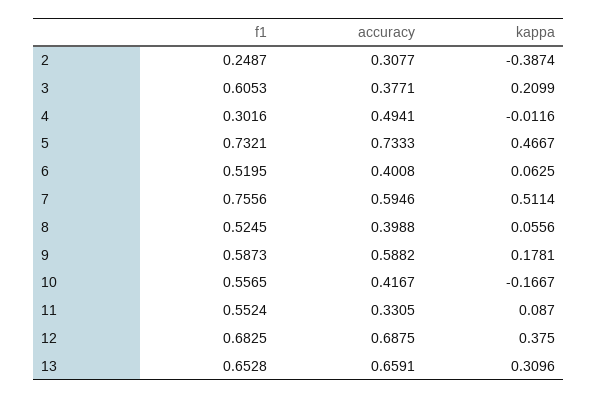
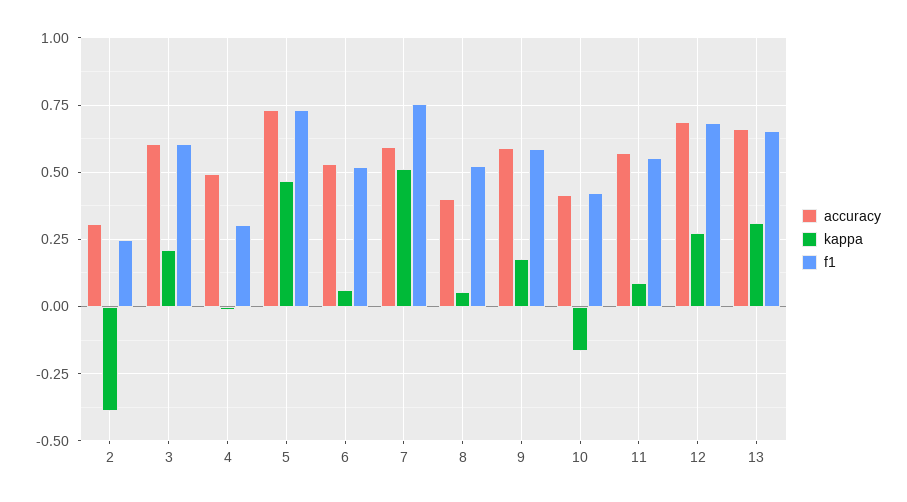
accuracy, 3: 0.3771 -> 0.6
accuracy, 6: 0.4008 -> 0.525
f1, 10: 0.5565 -> 0.425
accuracy, 11: 0.3305 -> 0.575
kappa, 12: 0.375 -> 0.275

